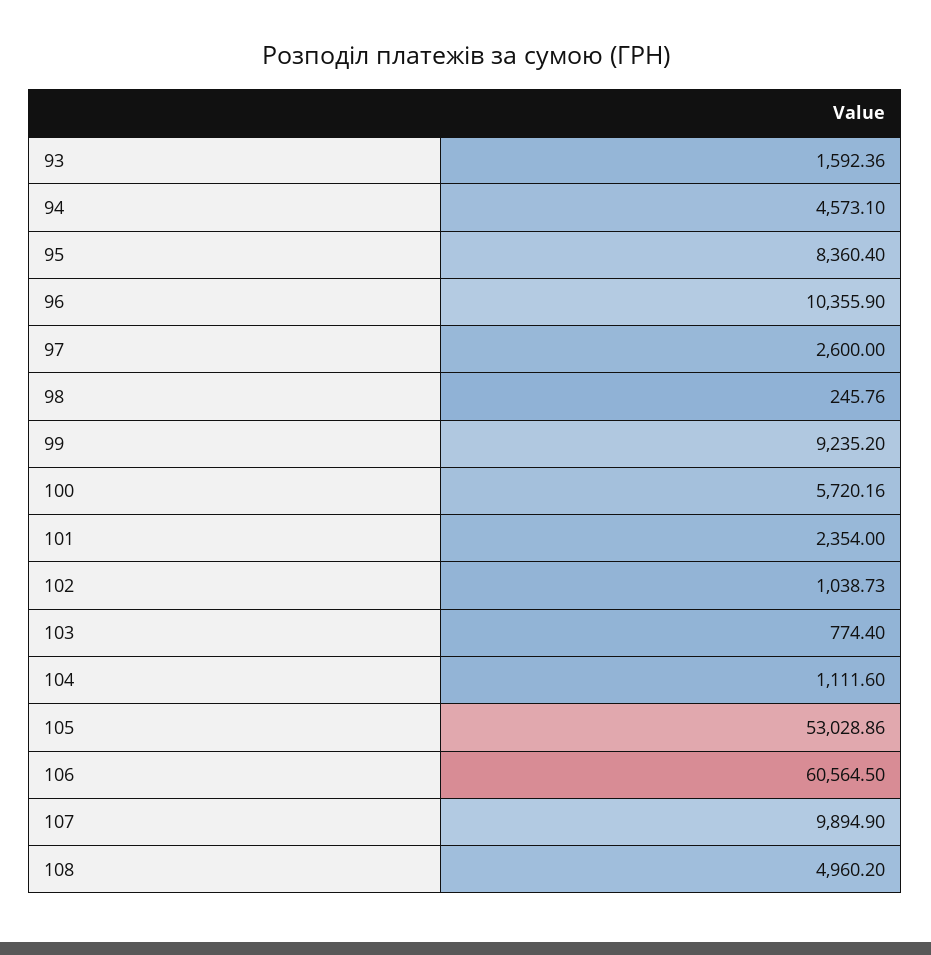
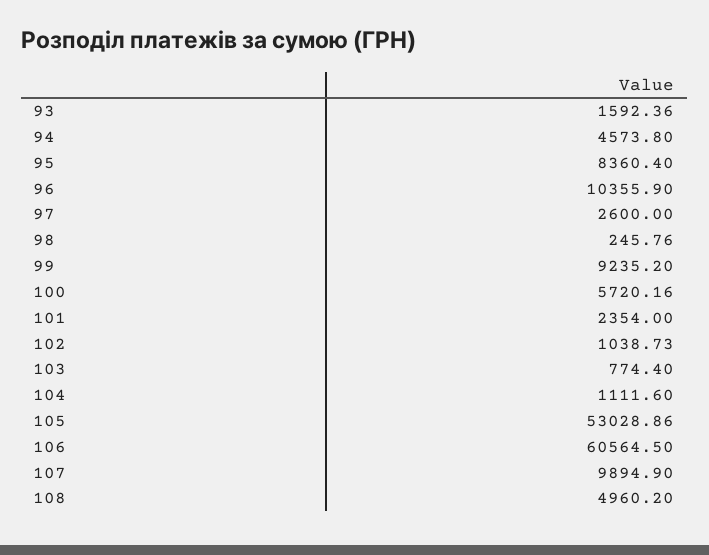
94: 4573.1 -> 4573.8

